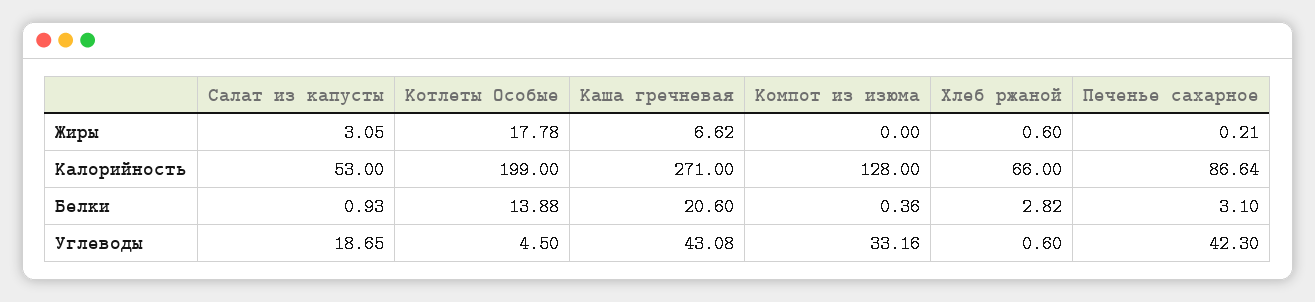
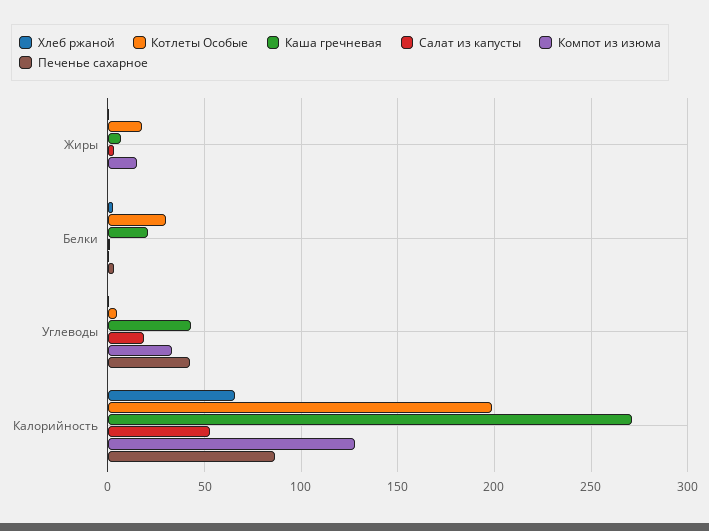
Компот из изюма, Жиры: 0 -> 15
Котлеты Особые, Белки: 13.88 -> 30

